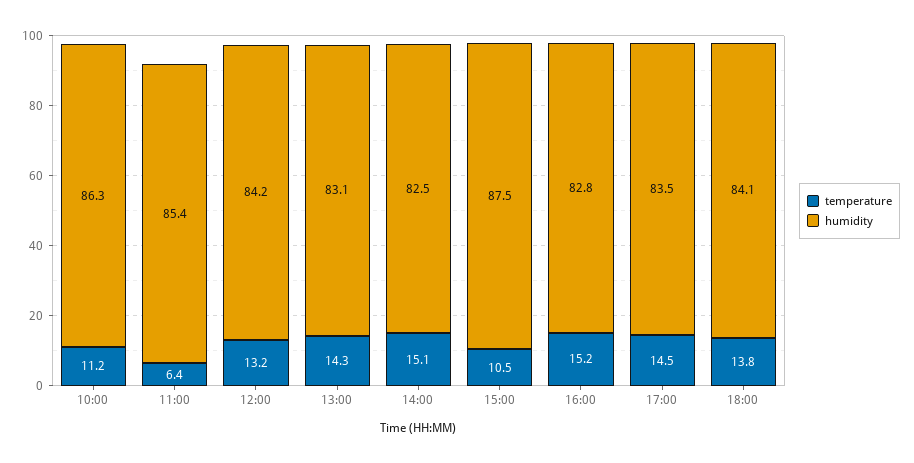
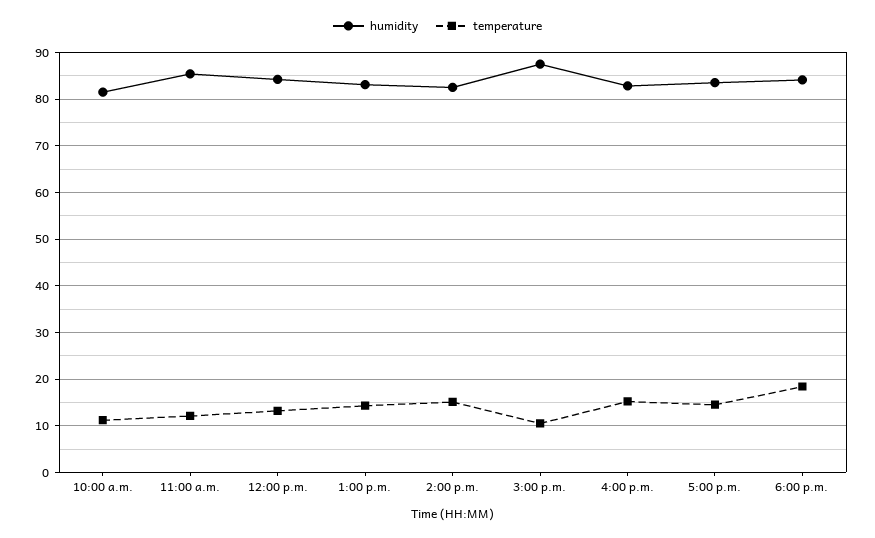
humidity, 10:00: 86.3 -> 82
temperature, 11:00: 6.4 -> 12
temperature, 18:00: 13.8 -> 18

